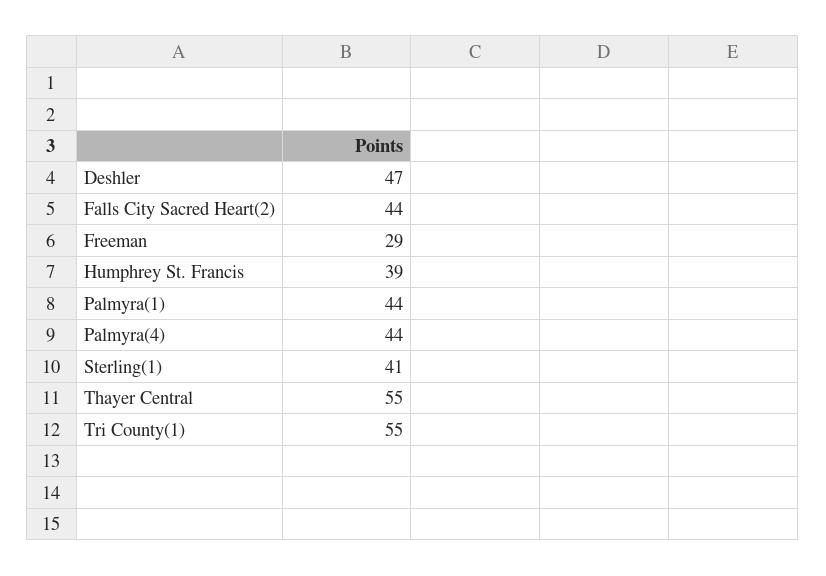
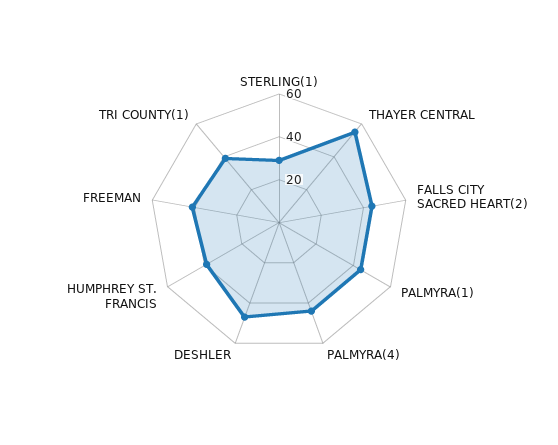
Freeman: 29 -> 40
Sterling(1): 41 -> 30
Tri County(1): 55 -> 40

